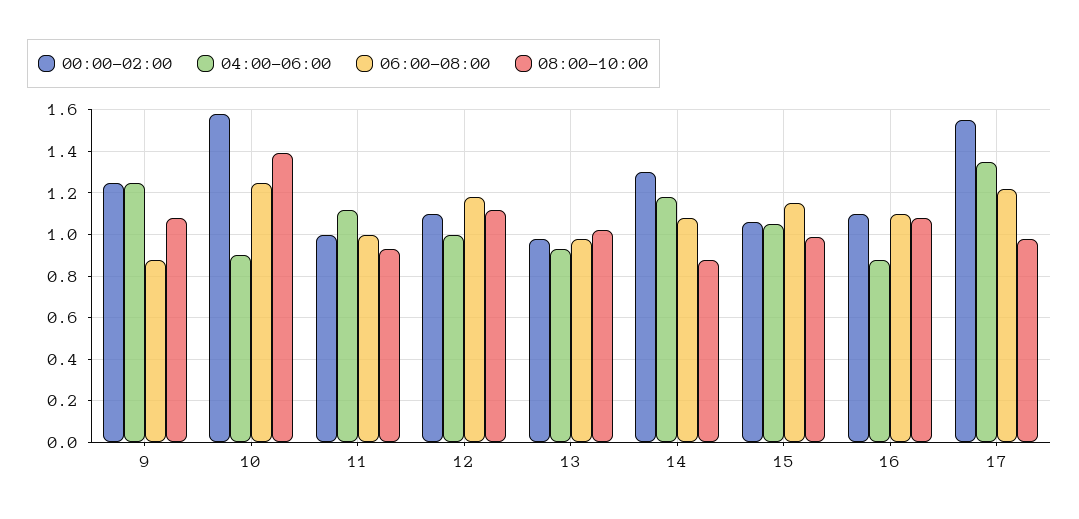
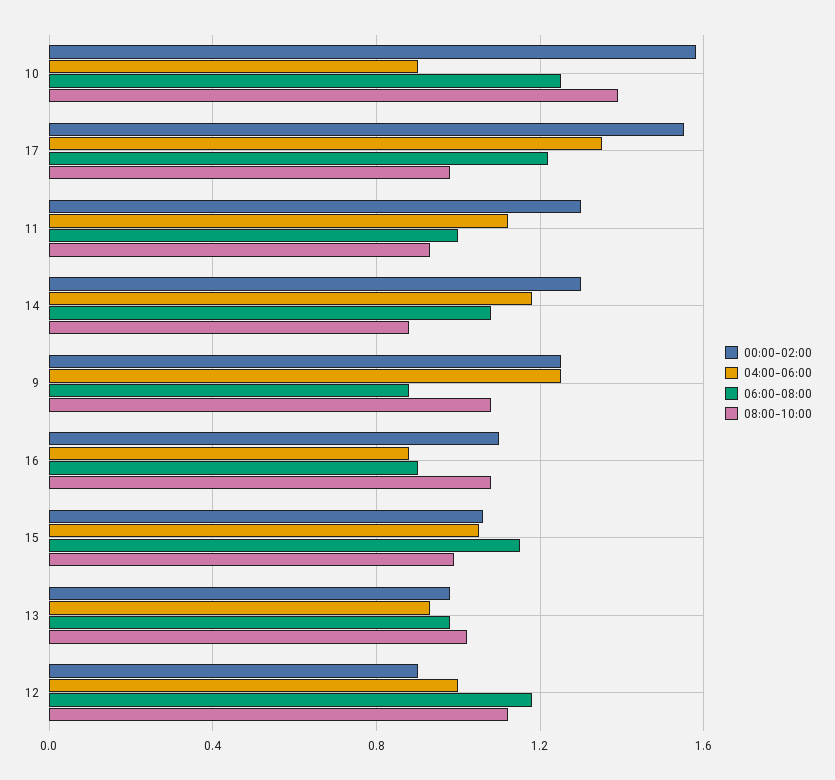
00:00-02:00, 11: 1 -> 1.3
00:00-02:00, 12: 1.1 -> 0.9
06:00-08:00, 16: 1.1 -> 0.9

